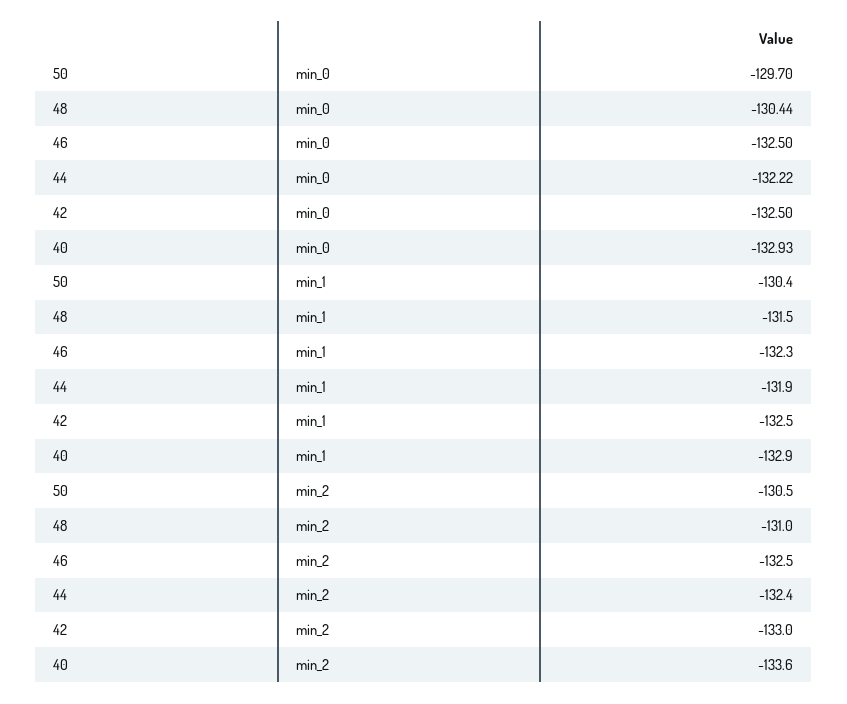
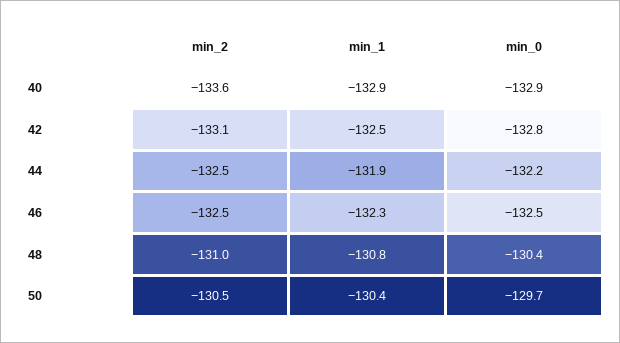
42, min_0: -132.5 -> -132.8
48, min_1: -131.5 -> -130.8
44, min_2: -132.4 -> -132.5
42, min_2: -133 -> -133.1

